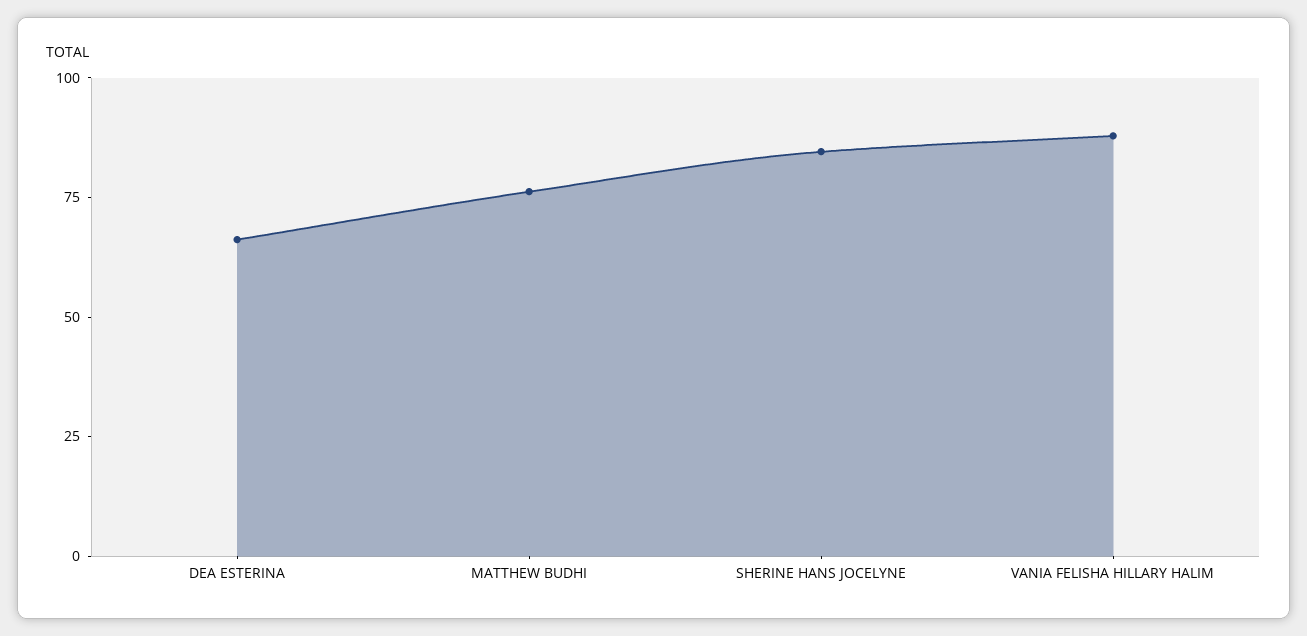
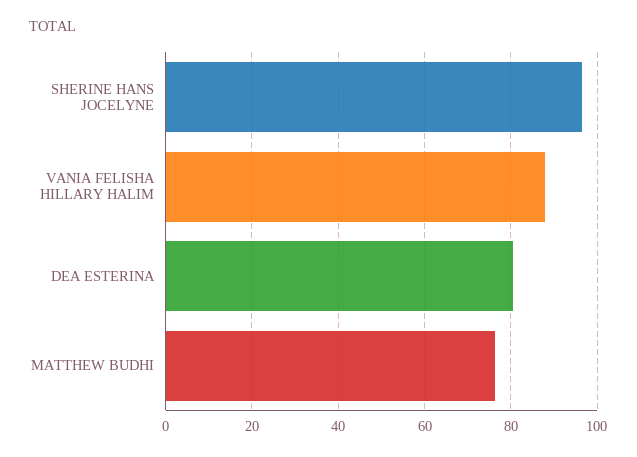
DEA ESTERINA: 65 -> 80
SHERINE HANS JOCELYNE: 85 -> 96

